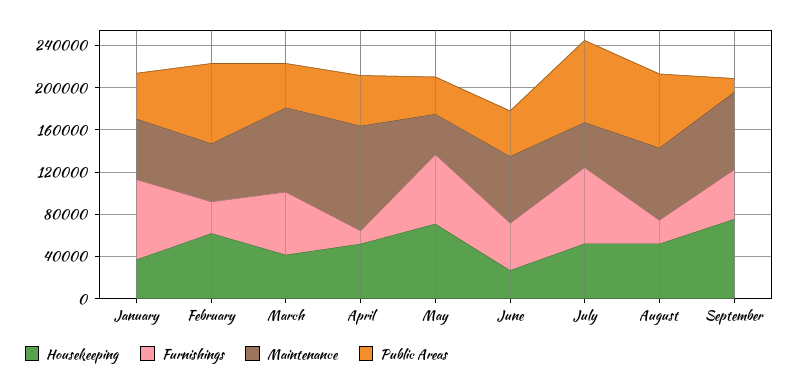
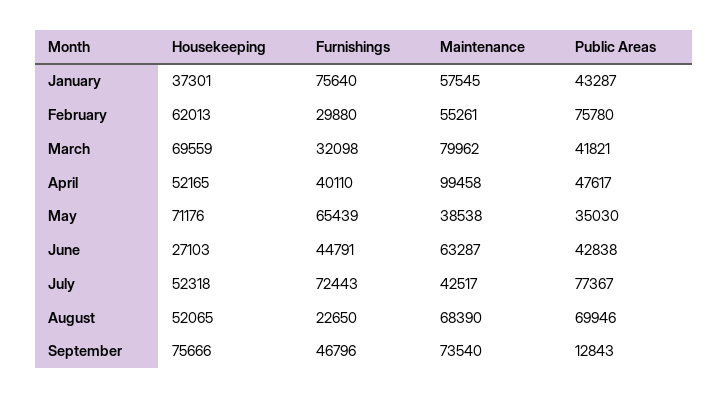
Housekeeping, March: 40000 -> 69559
Furnishings, March: 60000 -> 32098
Furnishings, April: 10000 -> 40110

